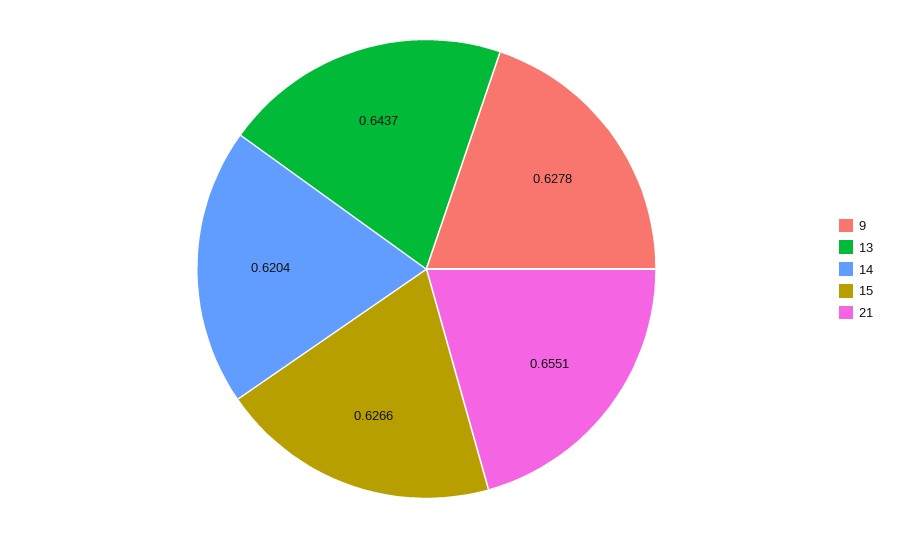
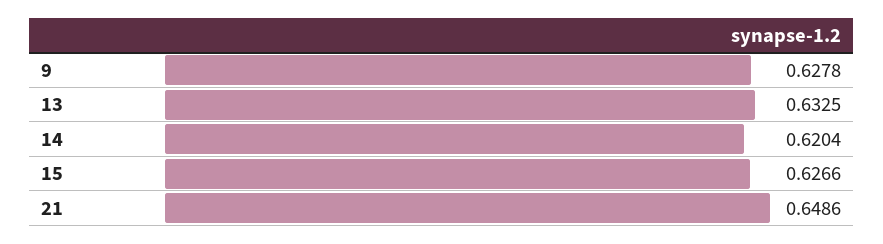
13: 0.6437 -> 0.6325
21: 0.6551 -> 0.6486

